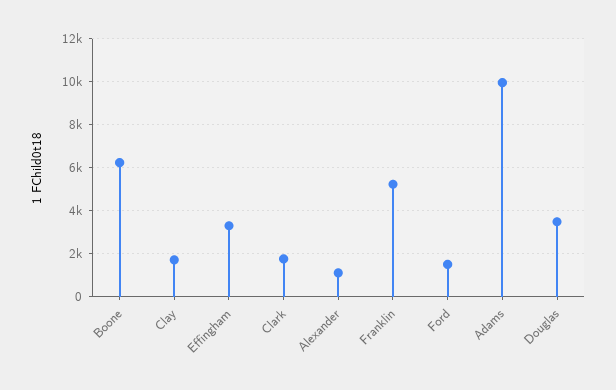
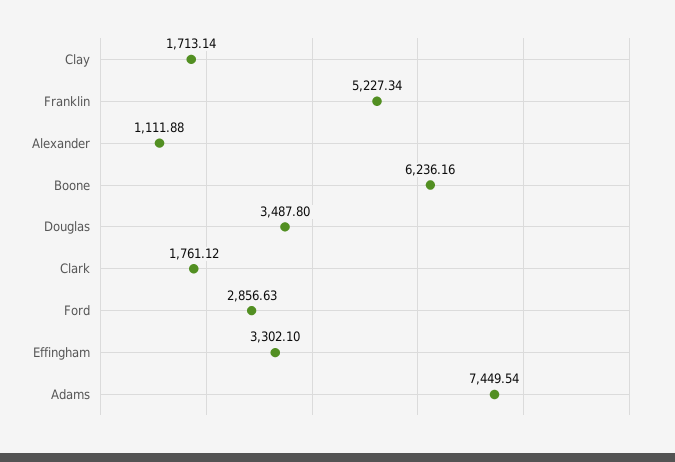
Ford: 1500 -> 2856.63
Adams: 10000 -> 7449.54

